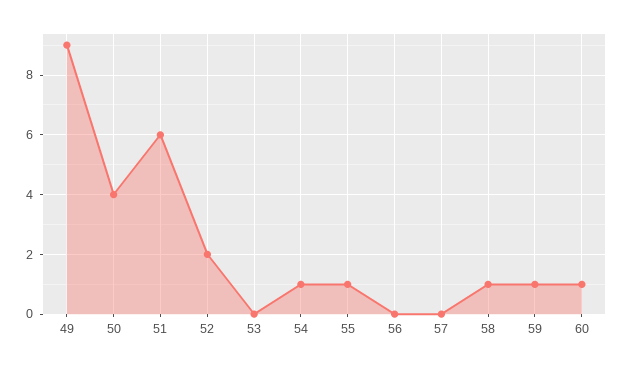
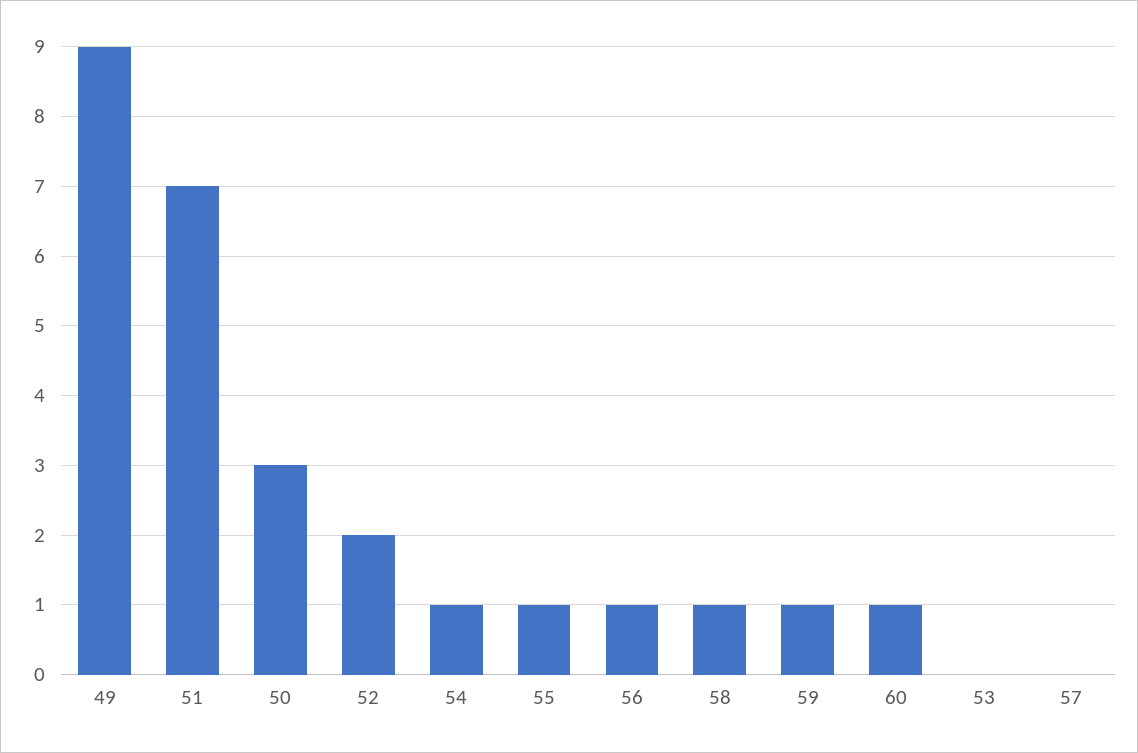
50: 4 -> 3
51: 6 -> 7
56: 0 -> 1

